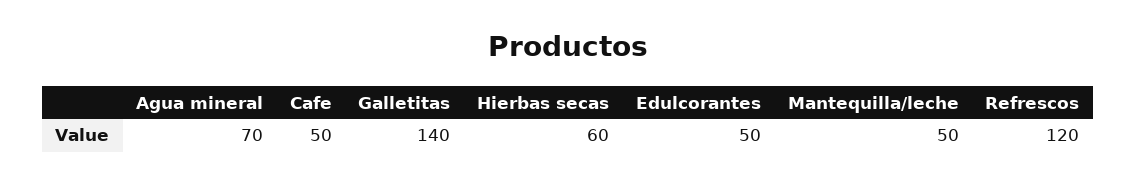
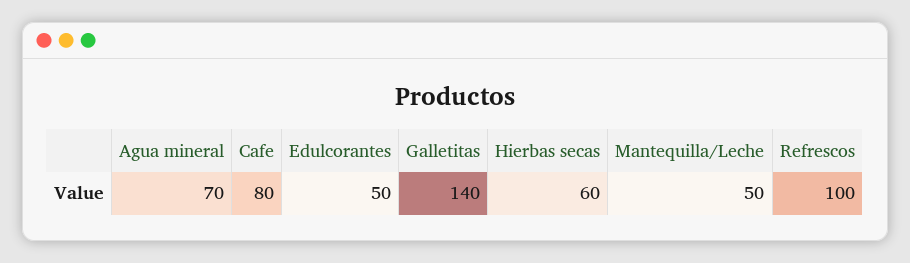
Cafe: 50 -> 80
Refrescos: 120 -> 100

